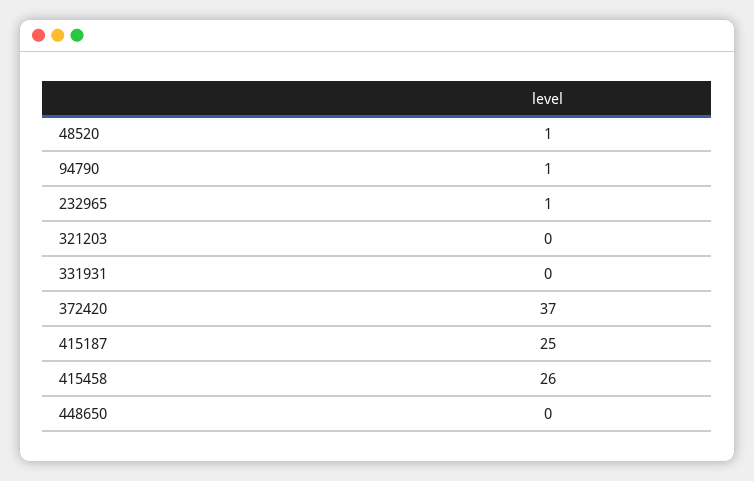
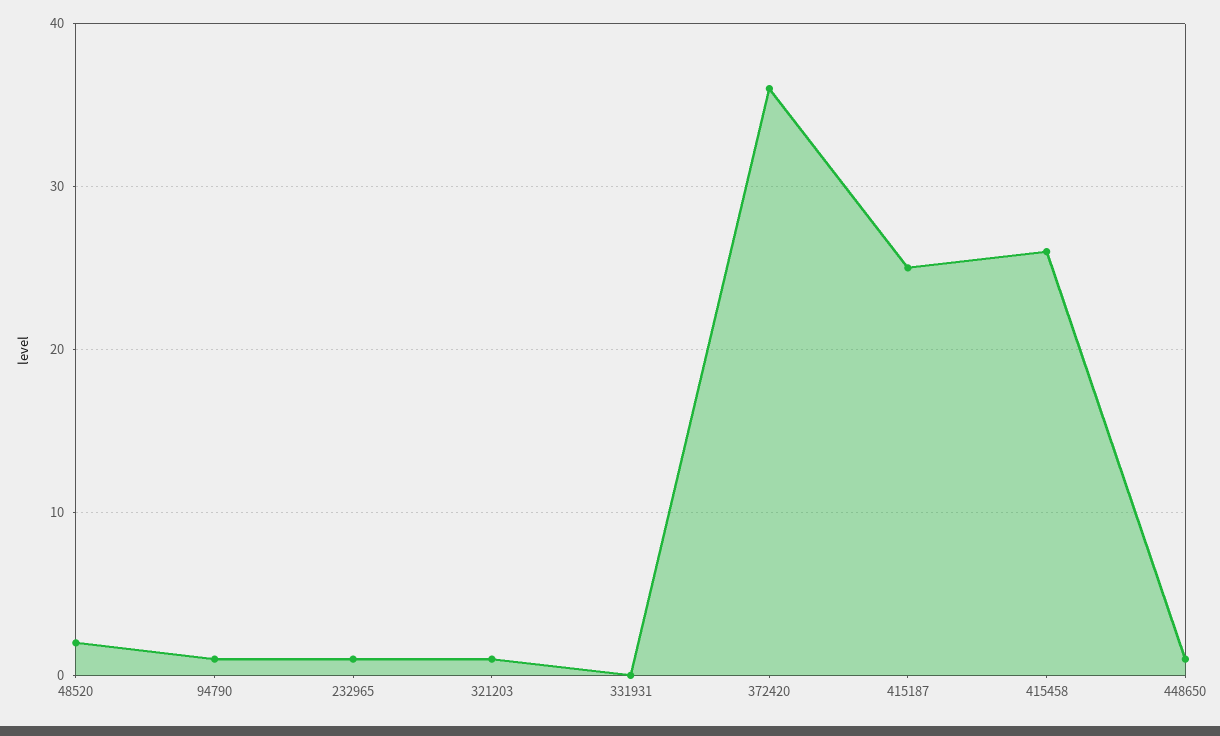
48520: 1 -> 2
321203: 0 -> 1
372420: 37 -> 36
448650: 0 -> 1

